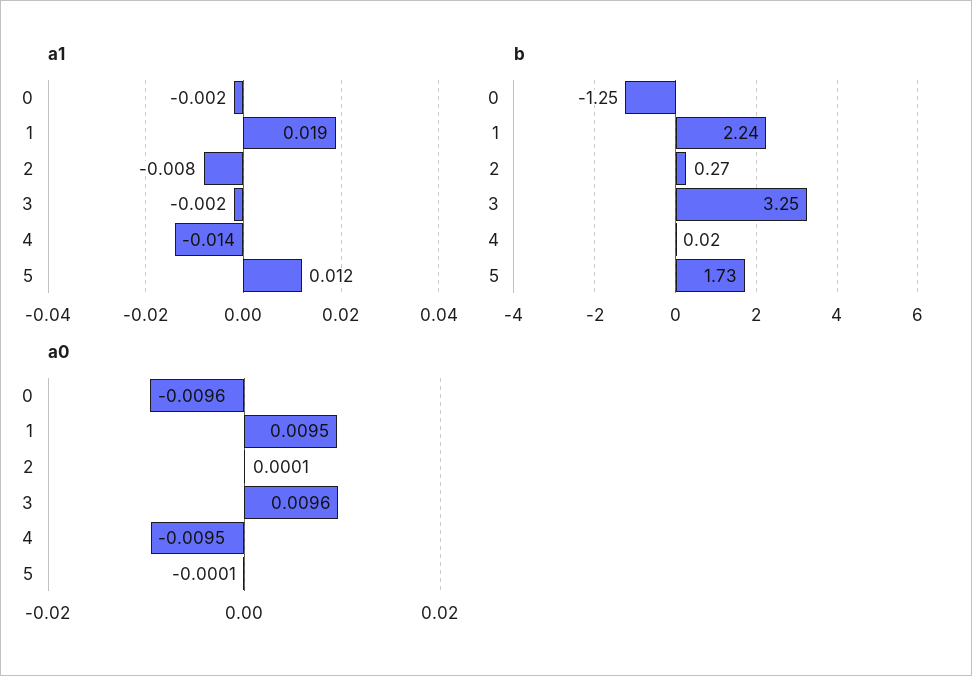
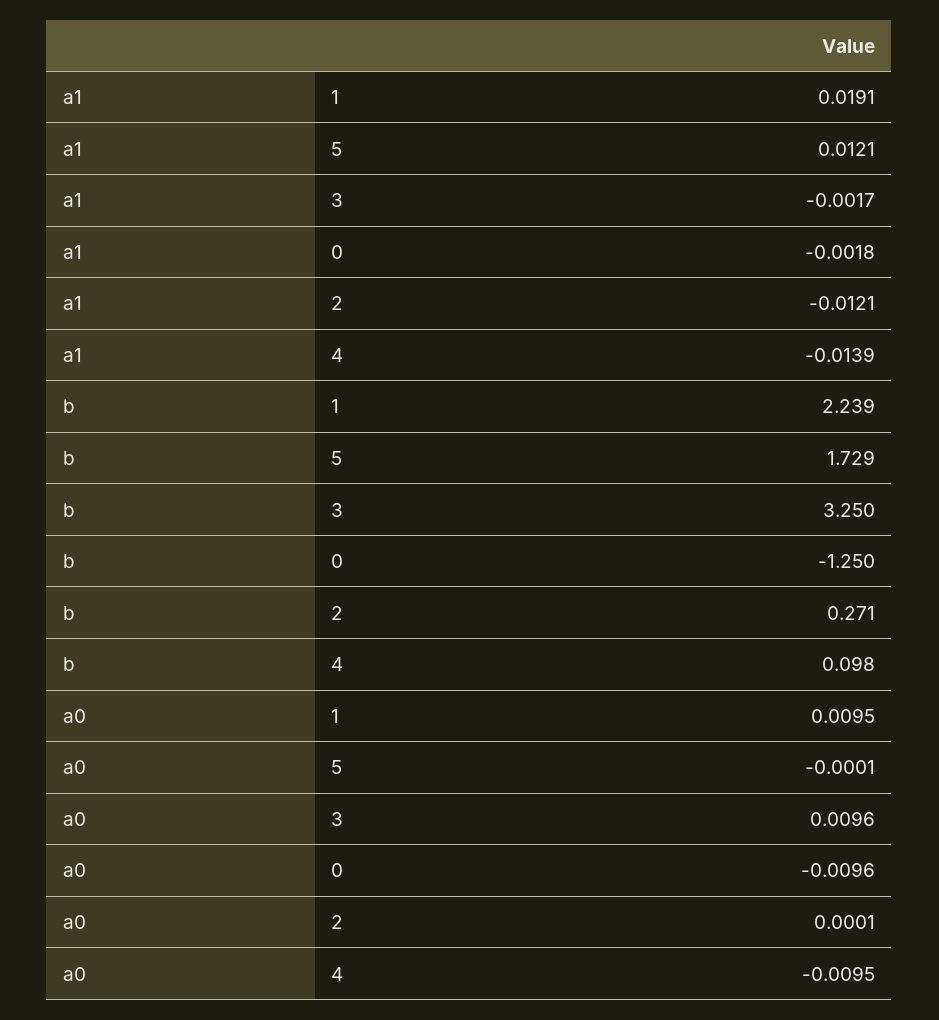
a1, 2: -0.008 -> -0.0121
b, 4: 0.02 -> 0.098

